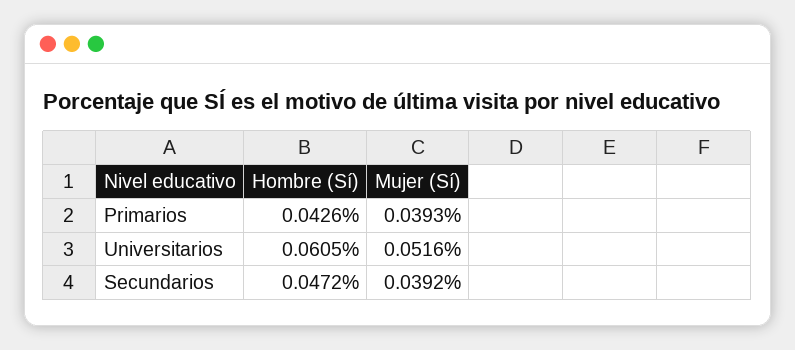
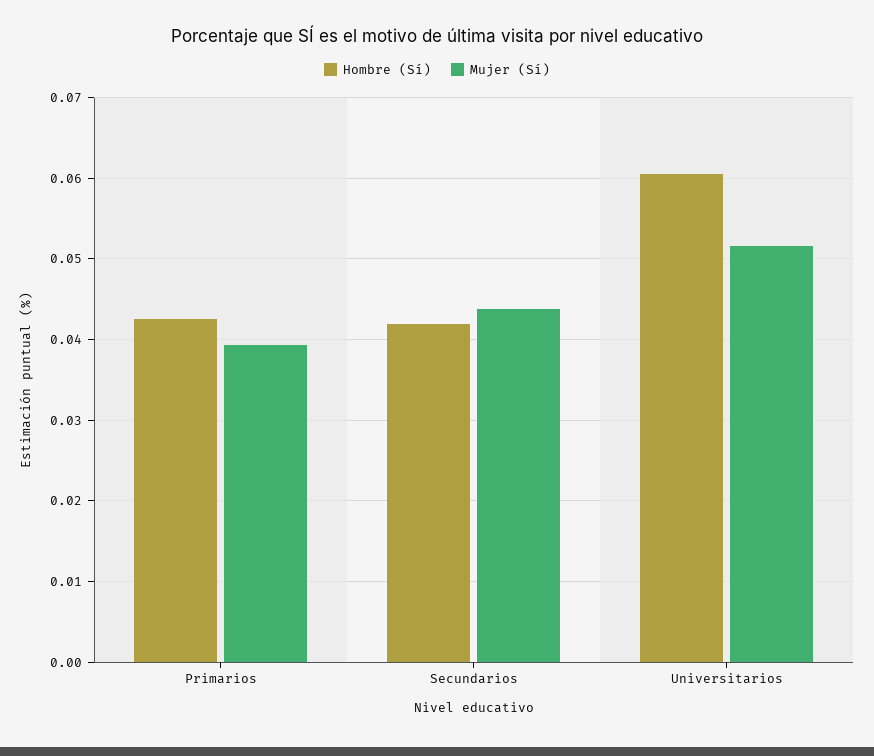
Hombre (Sí), Secundarios: 0.0472 -> 0.042
Mujer (Sí), Secundarios: 0.0392 -> 0.044

